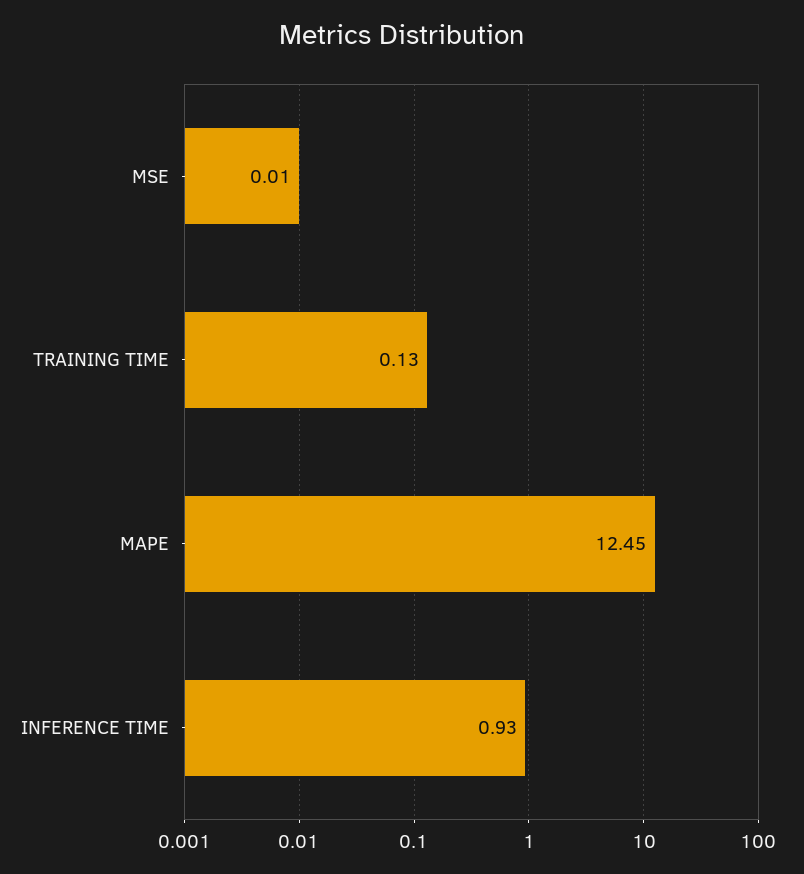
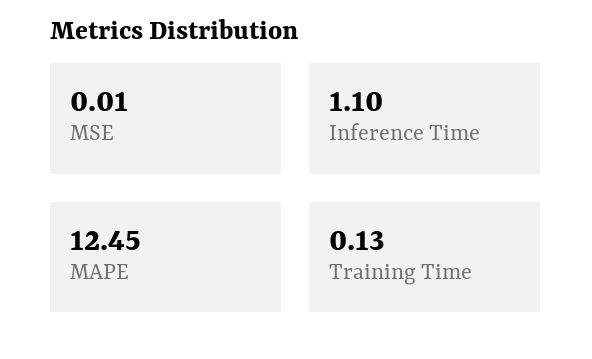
INFERENCE TIME: 0.93 -> 1.1

